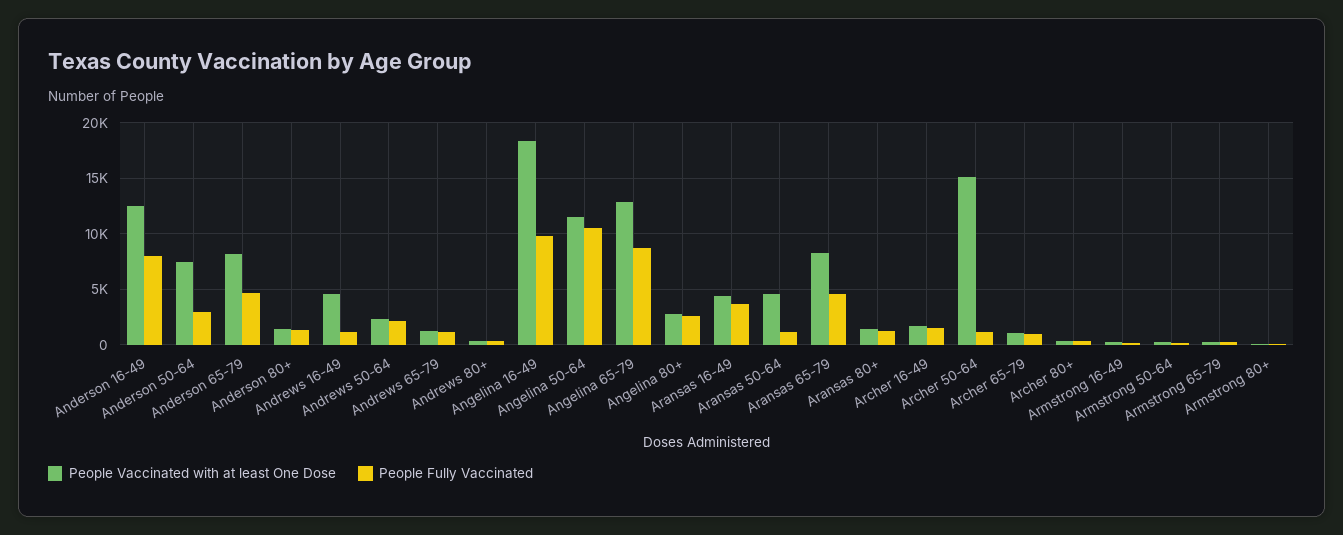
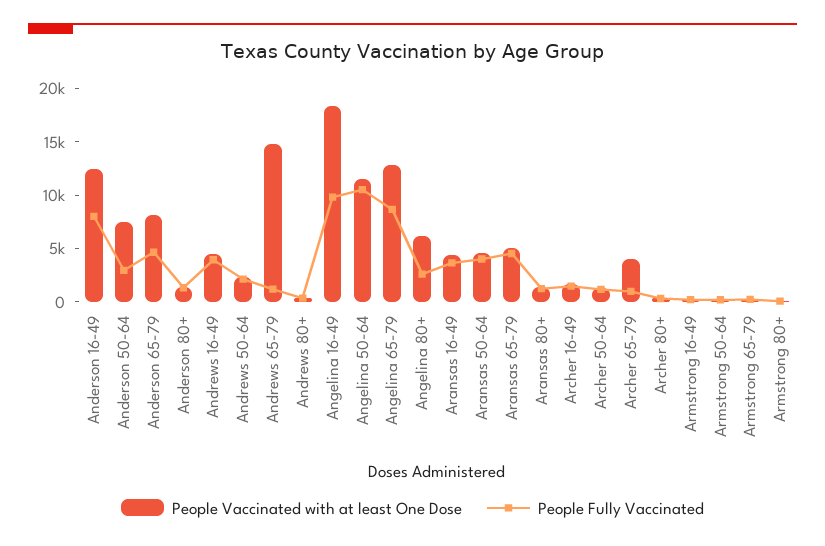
People Fully Vaccinated, Andrews 16-49: 1000 -> 4000
People Vaccinated with at least One Dose, Andrews 65-79: 1000 -> 15000
People Vaccinated with at least One Dose, Angelina 80+: 3000 -> 6000
People Fully Vaccinated, Aransas 50-64: 1000 -> 4000
People Vaccinated with at least One Dose, Aransas 65-79: 8000 -> 5000
People Vaccinated with at least One Dose, Archer 50-64: 15000 -> 1000
People Vaccinated with at least One Dose, Archer 65-79: 1000 -> 4000

